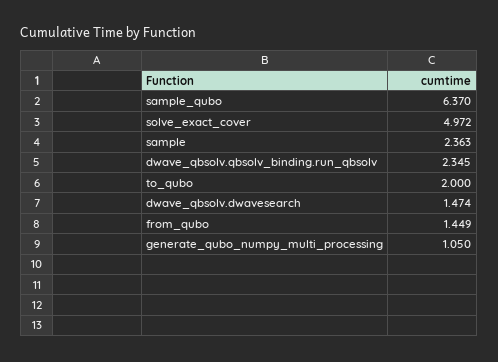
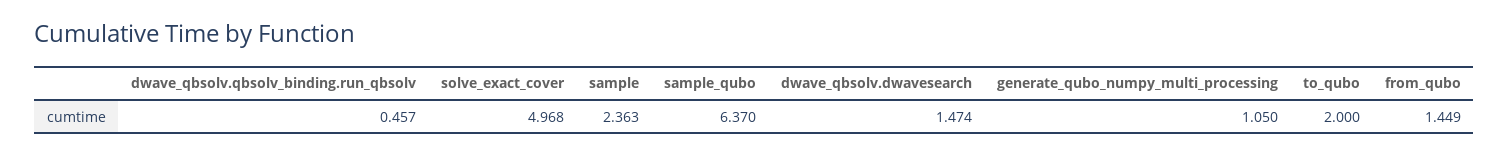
solve_exact_cover: 4.972 -> 4.968
dwave_qbsolv.qbsolv_binding.run_qbsolv: 2.345 -> 0.457

